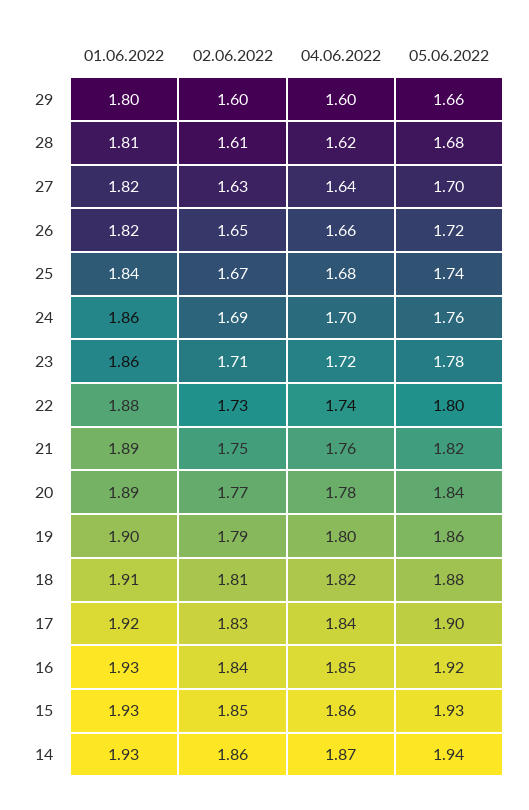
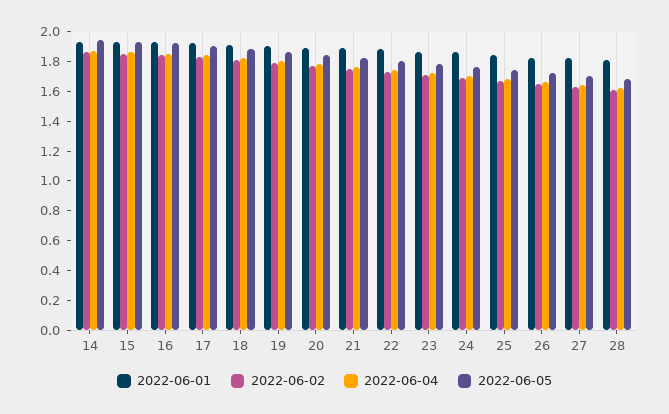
01.06.2022, 29: 1.8 -> none
02.06.2022, 29: 1.6 -> none
04.06.2022, 29: 1.6 -> none
05.06.2022, 29: 1.66 -> none

